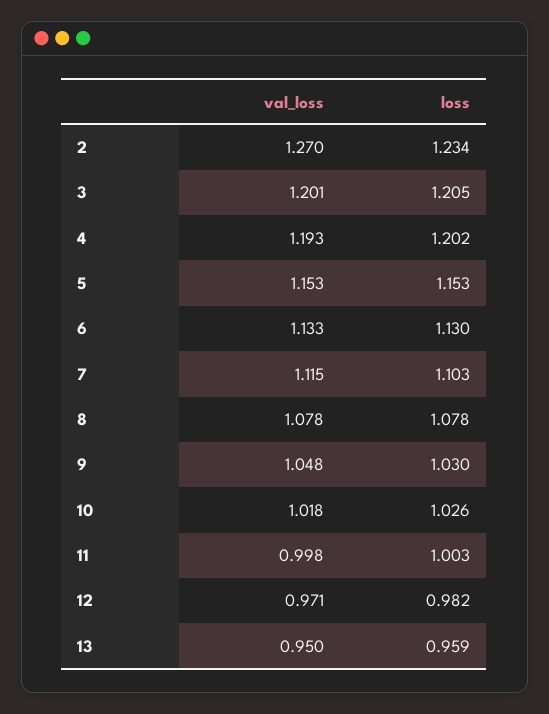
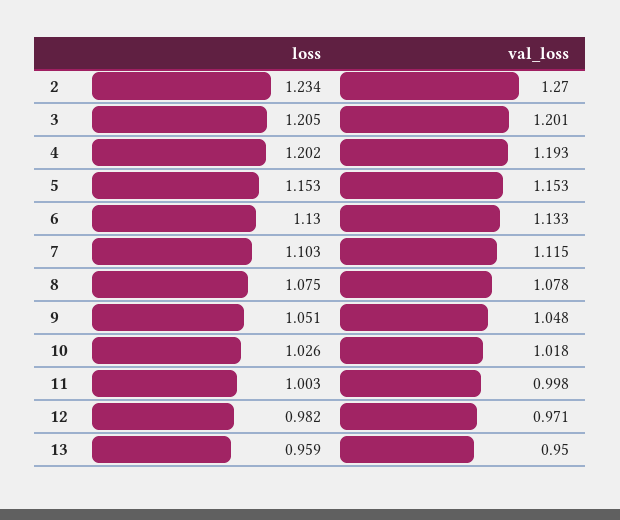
loss, 8: 1.078 -> 1.075
loss, 9: 1.03 -> 1.051

